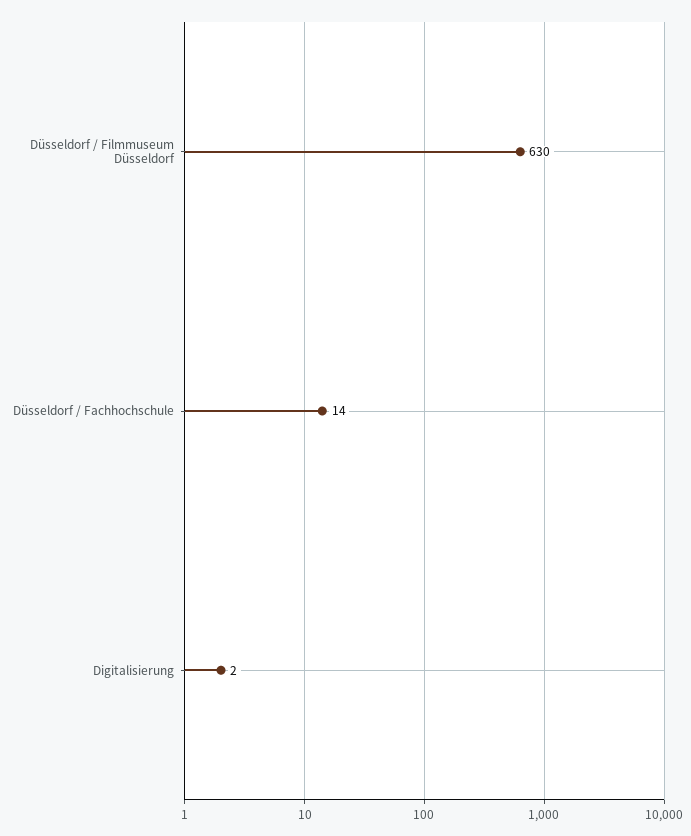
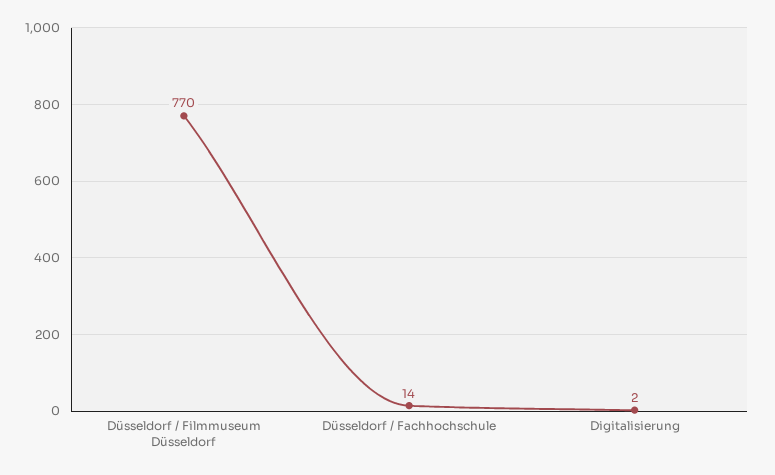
Düsseldorf / Filmmuseum Düsseldorf: 630 -> 770

